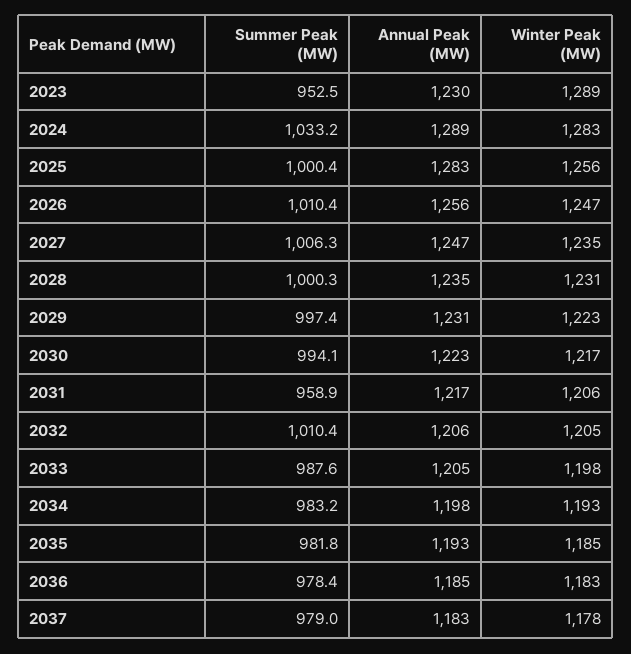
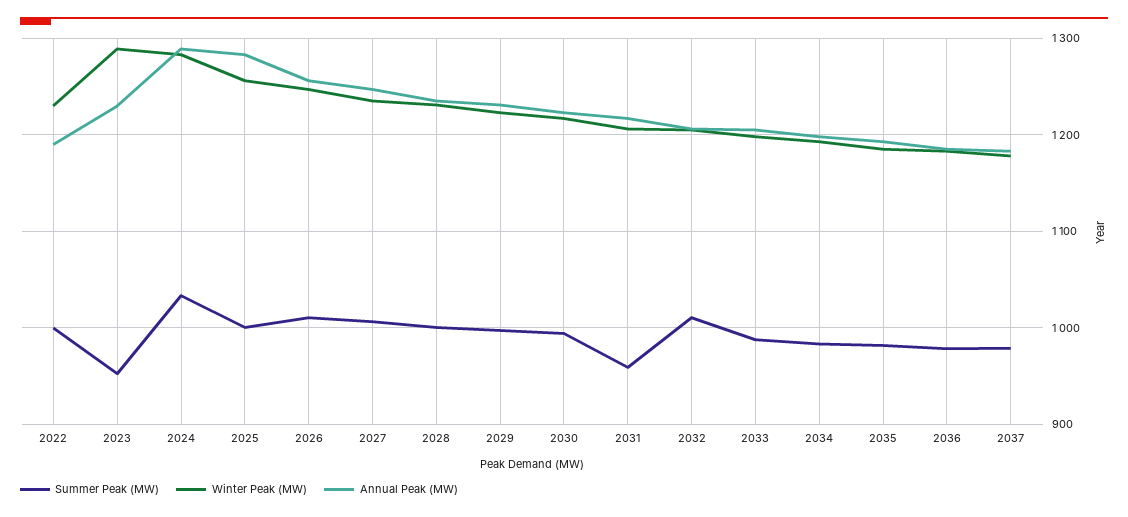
Summer Peak (MW), 2022: none -> 1000
Winter Peak (MW), 2022: none -> 1230
Annual Peak (MW), 2022: none -> 1190

